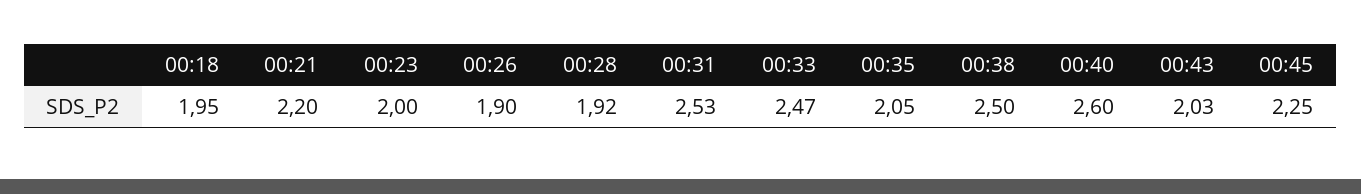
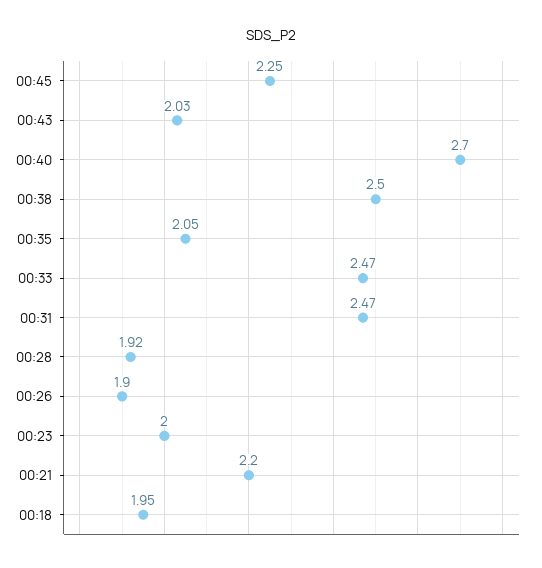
00:31: 2.53 -> 2.47
00:40: 2.6 -> 2.7

